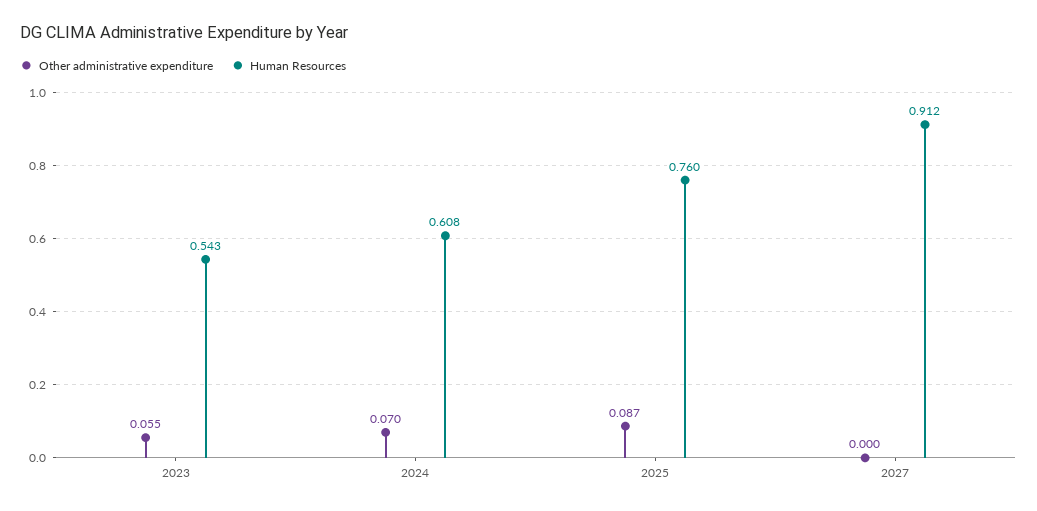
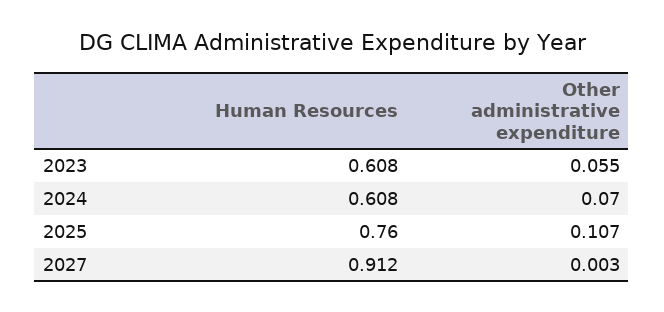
Human Resources, 2023: 0.543 -> 0.608
Other administrative expenditure, 2025: 0.087 -> 0.107
Other administrative expenditure, 2027: 0 -> 0.003

